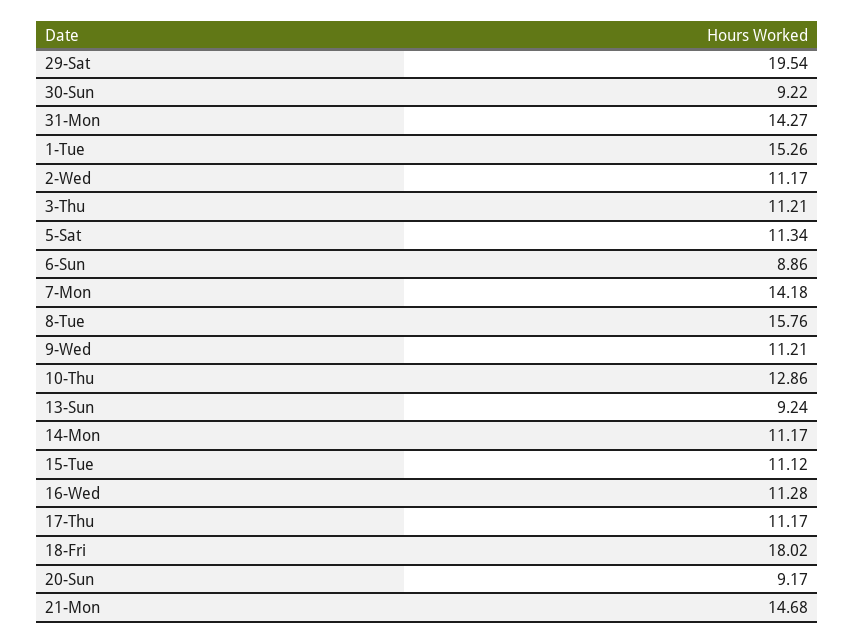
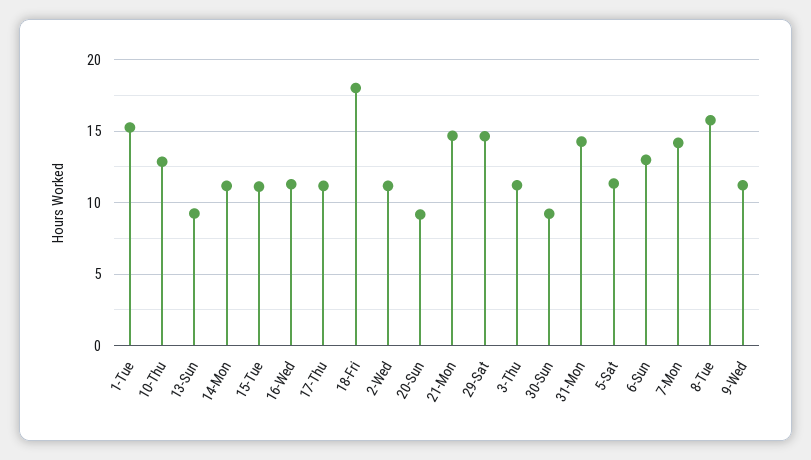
29-Sat: 19.54 -> 14.5
6-Sun: 8.86 -> 13

